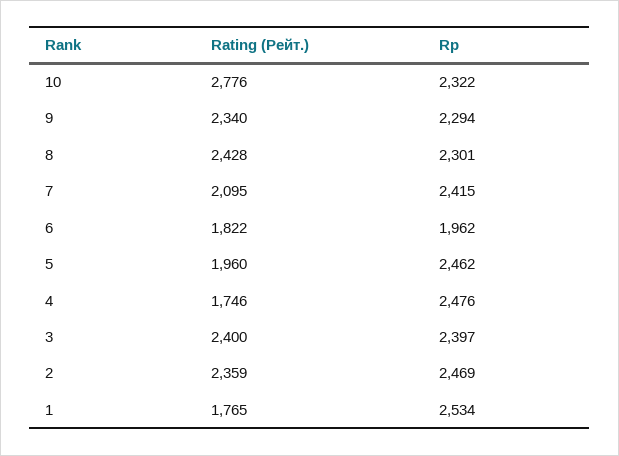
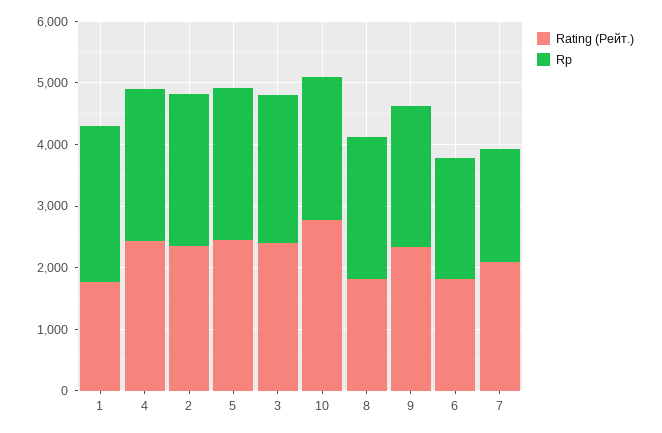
Rating (Рейт.), 8: 2428 -> 1800
Rp, 7: 2415 -> 1800
Rating (Рейт.), 5: 1960 -> 2400
Rating (Рейт.), 4: 1746 -> 2400

